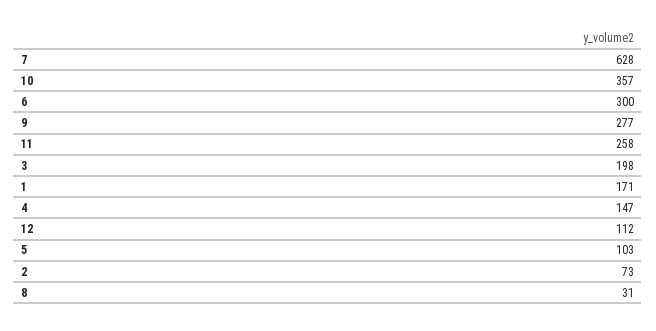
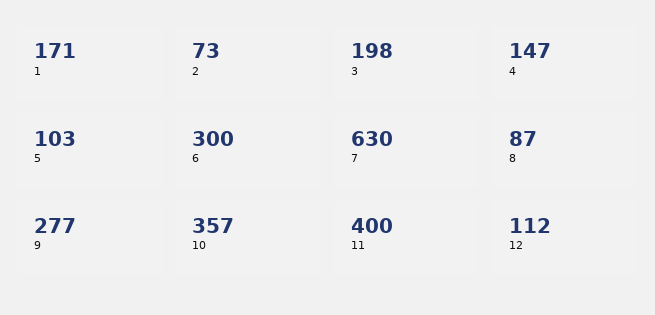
7: 628 -> 630
11: 258 -> 400
8: 31 -> 87

